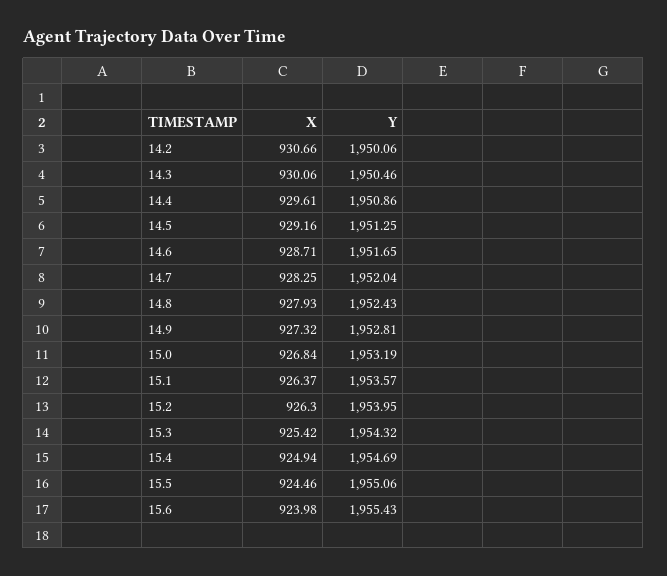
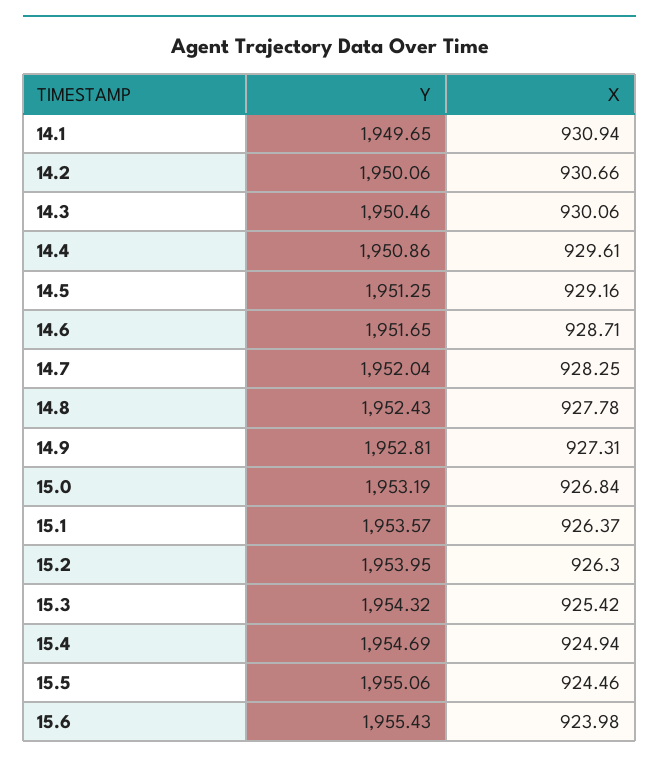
X, 14.8: 927.93 -> 927.78
X, 14.9: 927.32 -> 927.31
Y, 14.1: none -> 1949.65
X, 14.1: none -> 930.94

